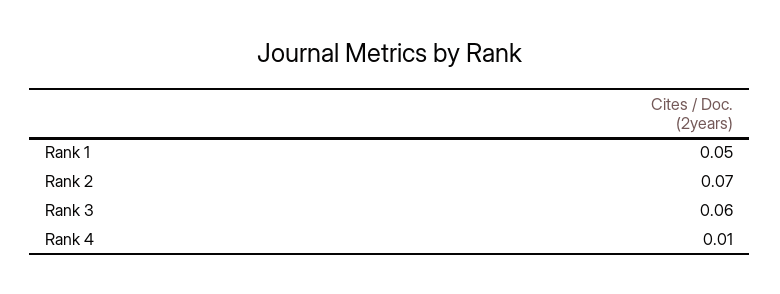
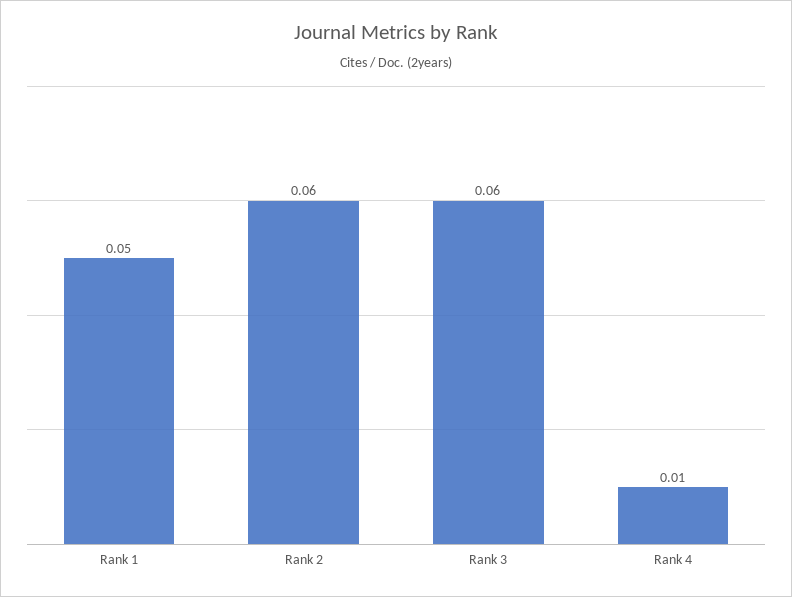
Rank 2: 0.07 -> 0.06

